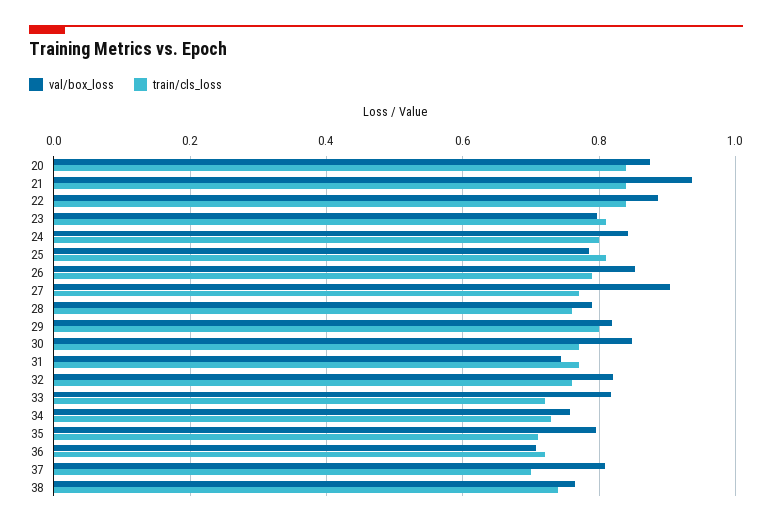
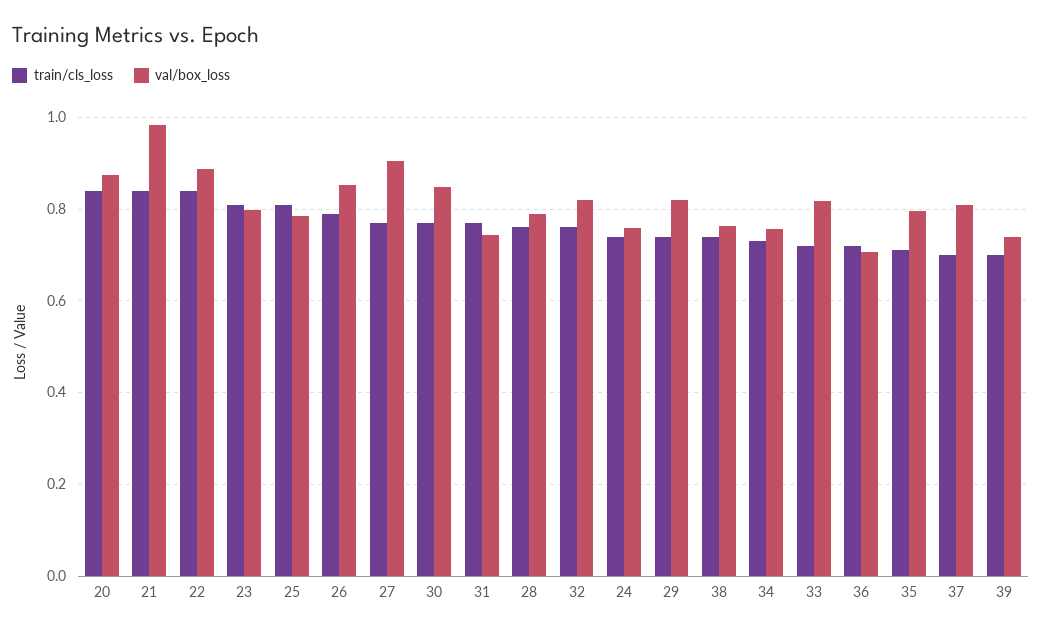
val/box_loss, 21: 0.94 -> 0.98
val/box_loss, 24: 0.84 -> 0.76
train/cls_loss, 24: 0.8 -> 0.74
train/cls_loss, 29: 0.8 -> 0.74
train/cls_loss, 39: none -> 0.7
val/box_loss, 39: none -> 0.74

